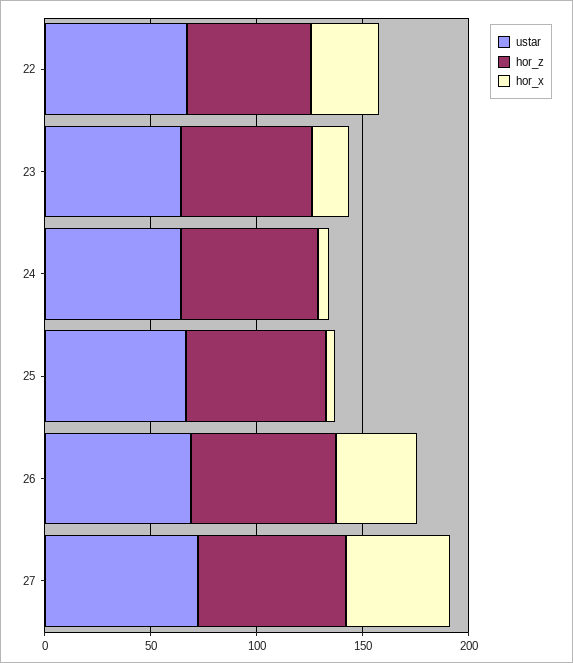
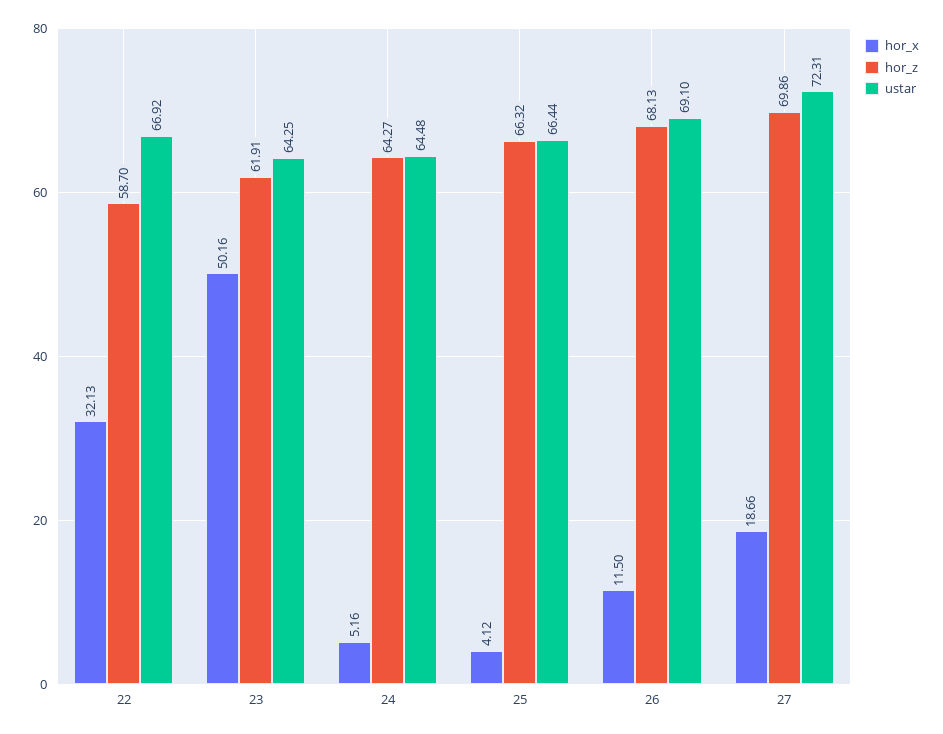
hor_x, 23: 20 -> 50.16
hor_x, 26: 40 -> 11.5
hor_x, 27: 50 -> 18.66

